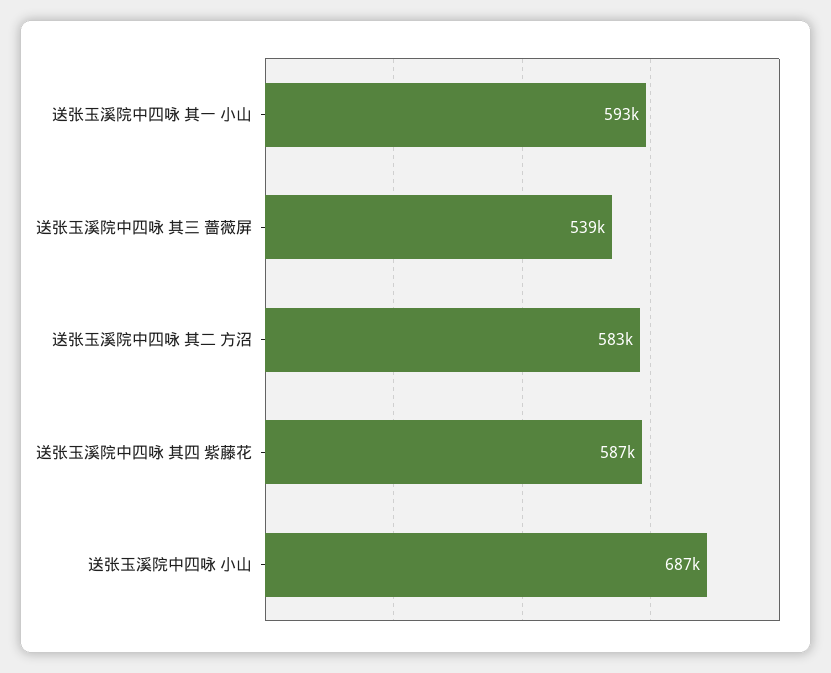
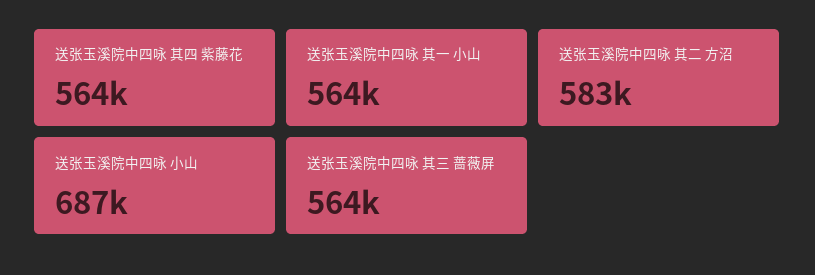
送张玉溪院中四咏 其一 小山: 593000 -> 564000
送张玉溪院中四咏 其三 蔷薇屏: 539000 -> 564000
送张玉溪院中四咏 其四 紫藤花: 587000 -> 564000

